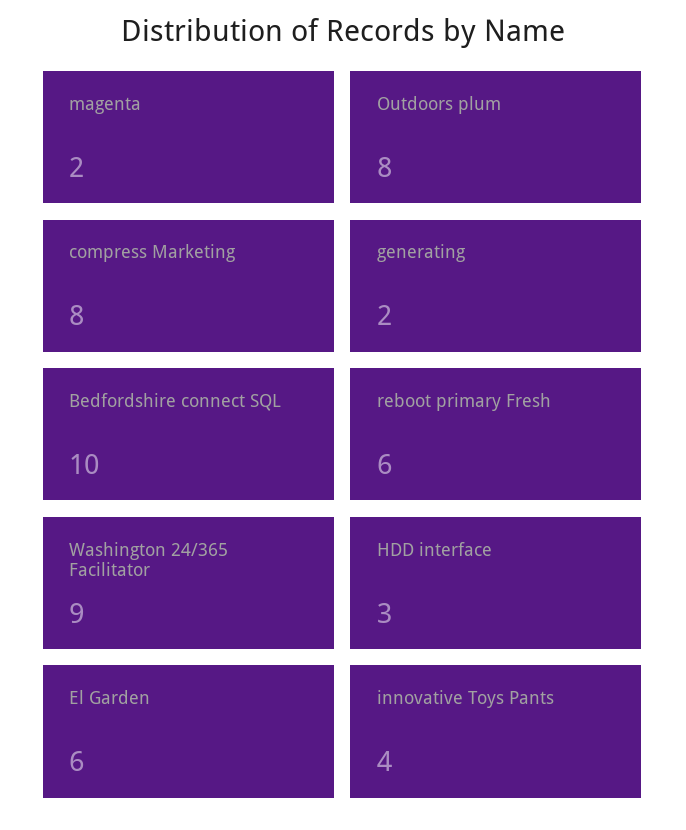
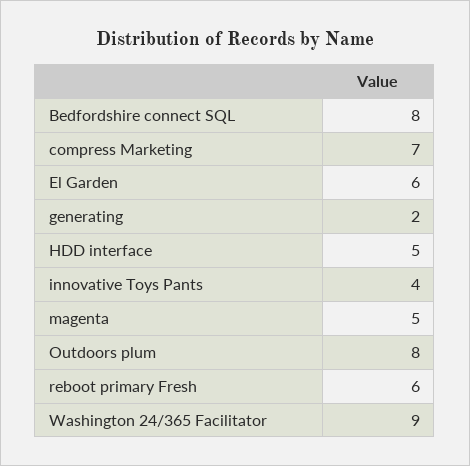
magenta: 2 -> 5
compress Marketing: 8 -> 7
Bedfordshire connect SQL: 10 -> 8
HDD interface: 3 -> 5

